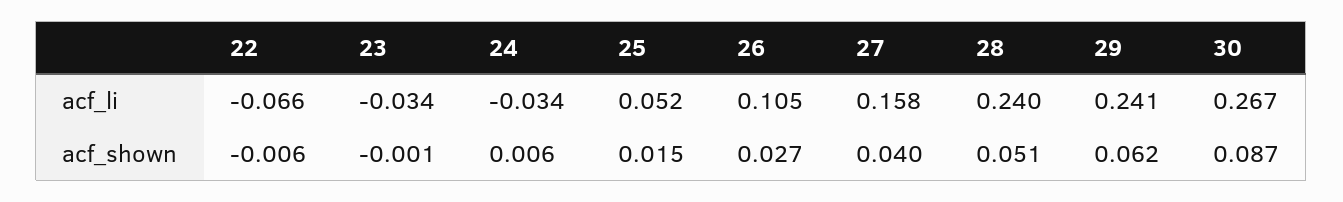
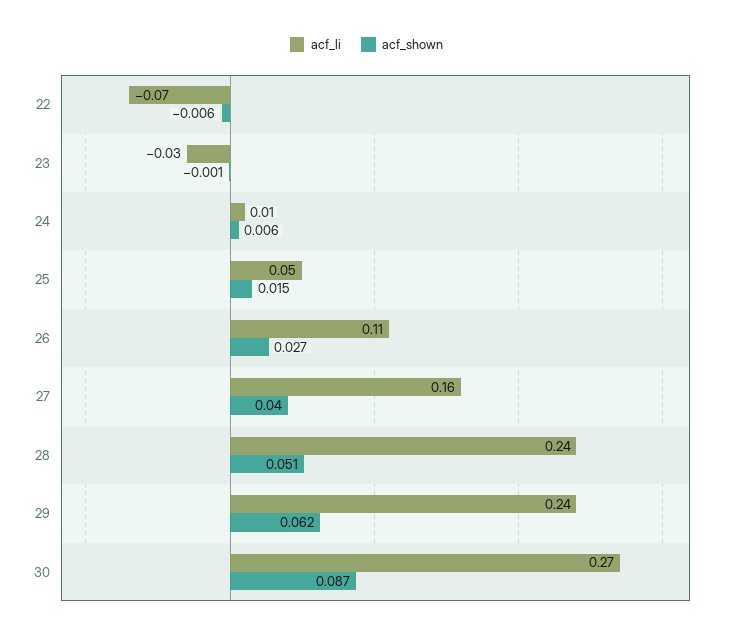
acf_li, 24: -0.034 -> 0.01

